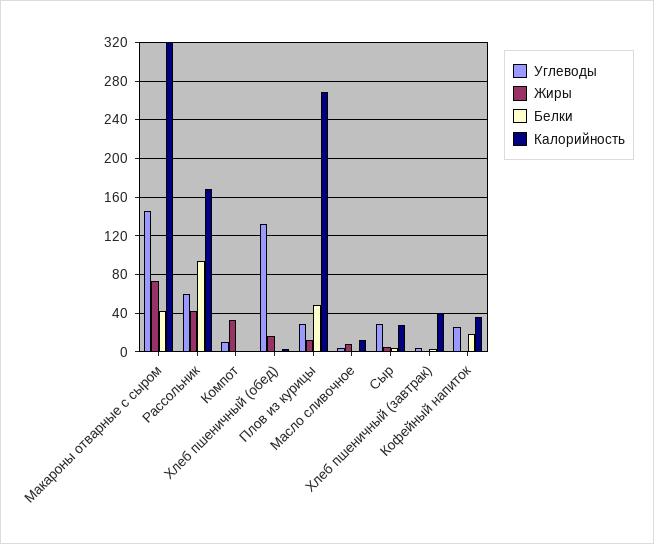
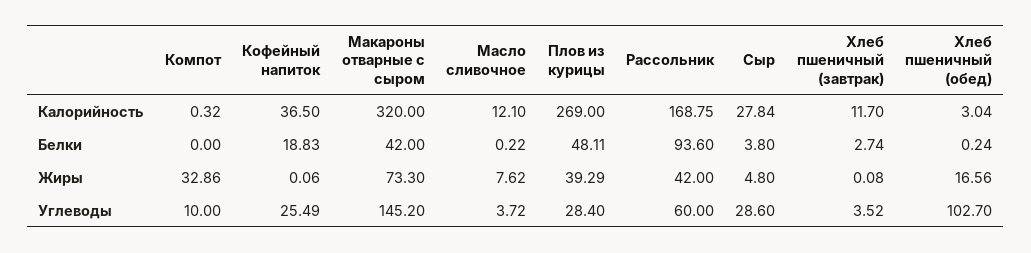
Углеводы, Хлеб пшеничный (обед): 130 -> 102.7
Жиры, Плов из курицы: 10 -> 39.29
Калорийность, Хлеб пшеничный (завтрак): 40 -> 11.7

